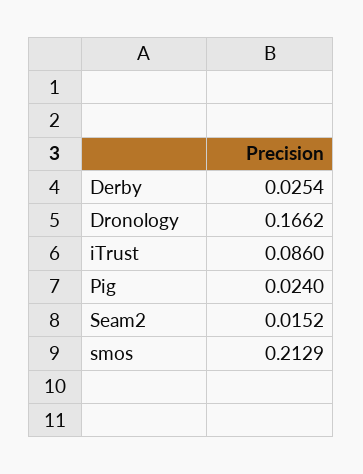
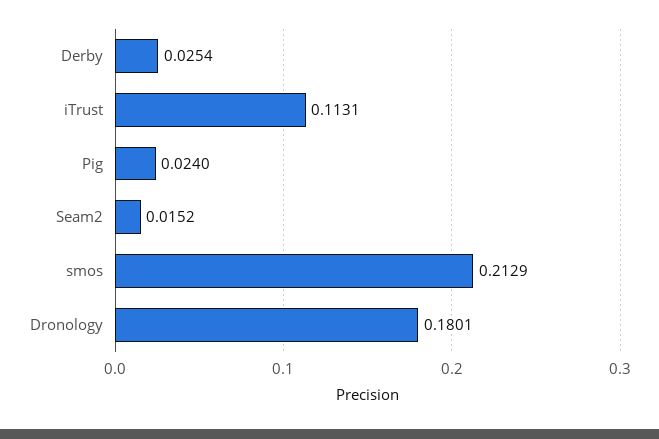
Dronology: 0.1662 -> 0.1801
iTrust: 0.086 -> 0.1131

